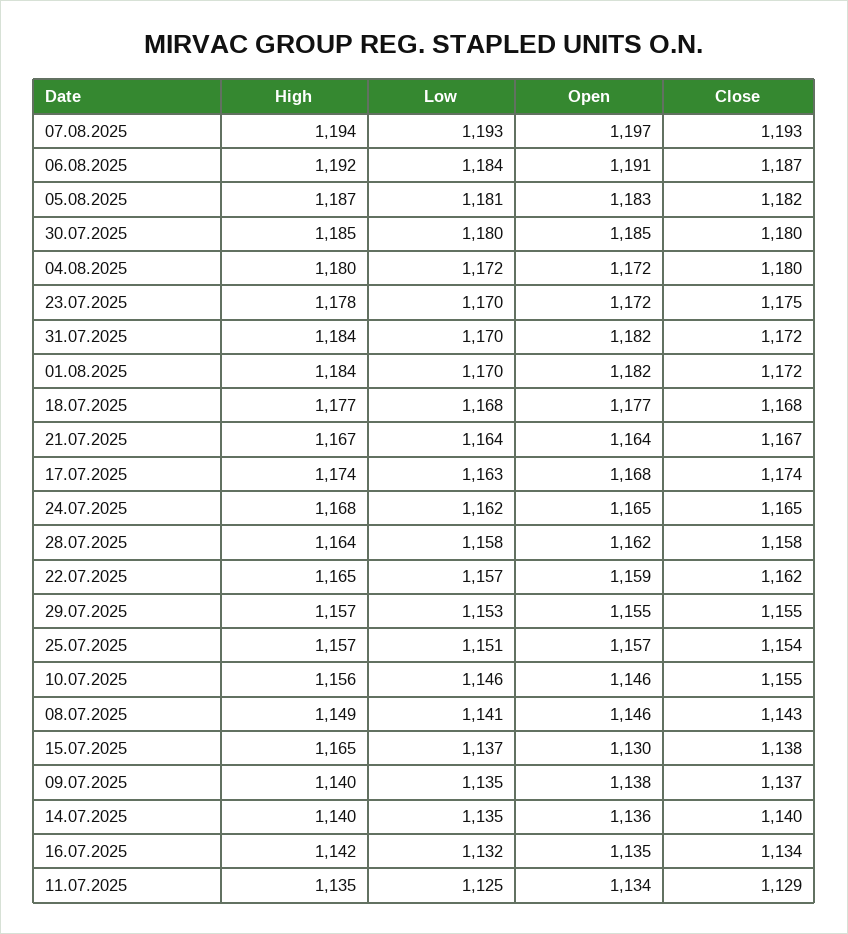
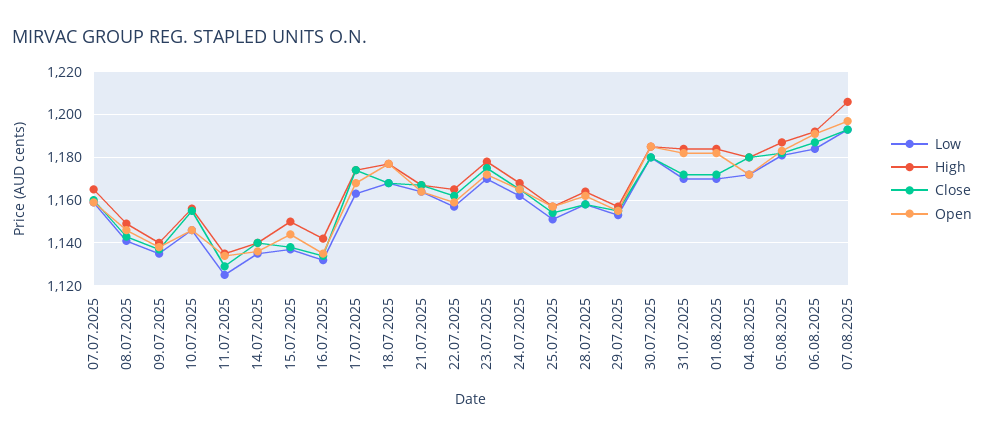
High, 07.08.2025: 1194 -> 1205
High, 15.07.2025: 1165 -> 1150
Open, 15.07.2025: 1130 -> 1145
Low, 07.07.2025: none -> 1160
High, 07.07.2025: none -> 1165
Close, 07.07.2025: none -> 1160
Open, 07.07.2025: none -> 1160

